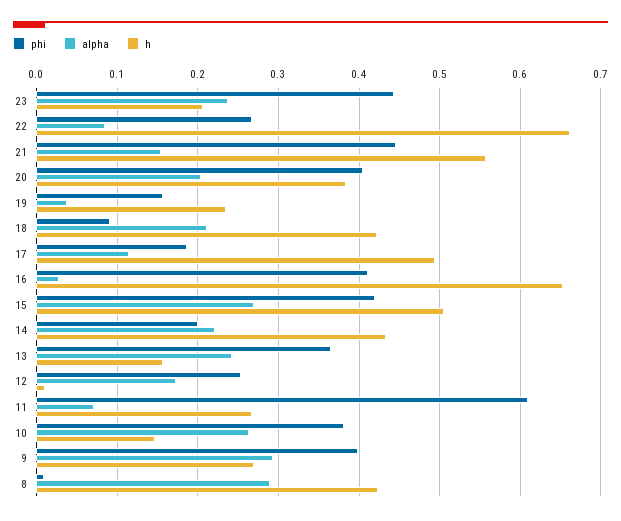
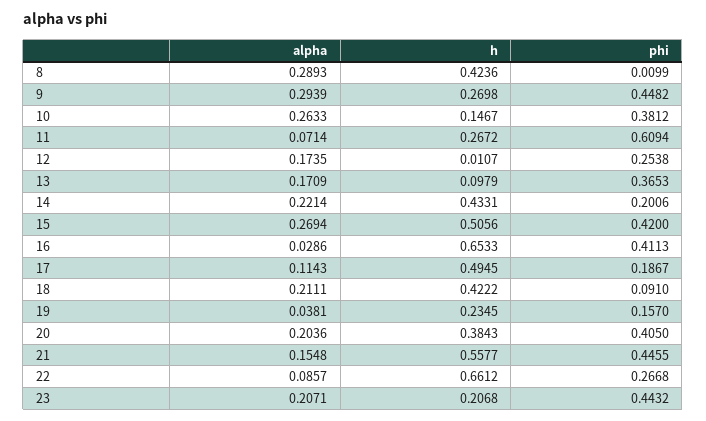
alpha, 23: 0.24 -> 0.2071
alpha, 13: 0.24 -> 0.1709
h, 13: 0.16 -> 0.0979
phi, 9: 0.4 -> 0.4482

